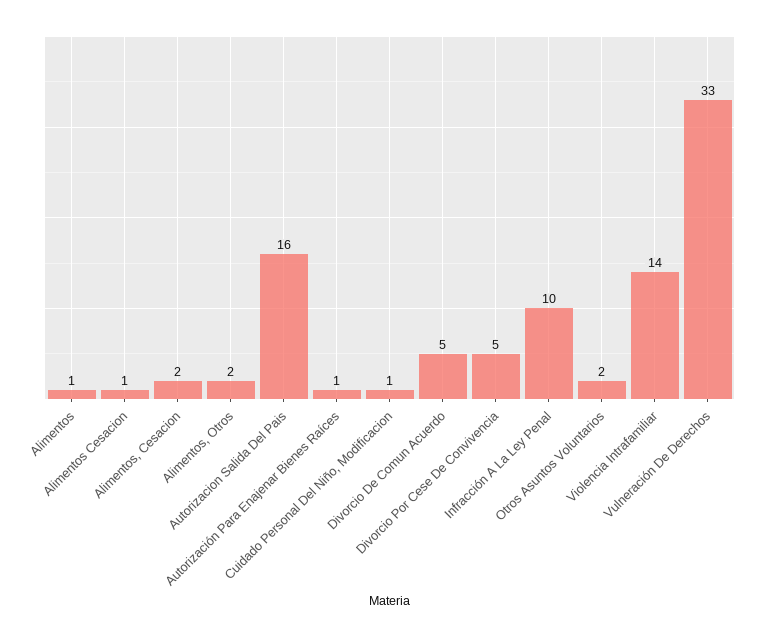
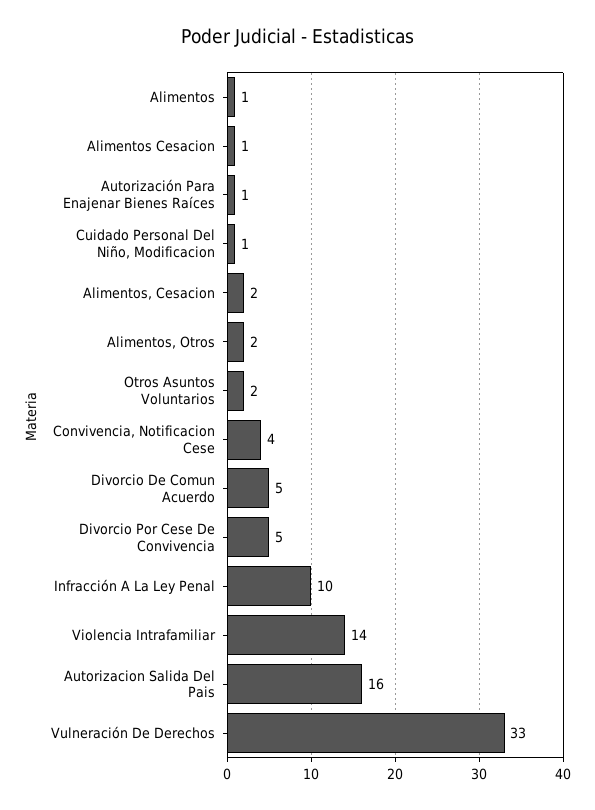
Convivencia, Notificacion Cese: none -> 4

